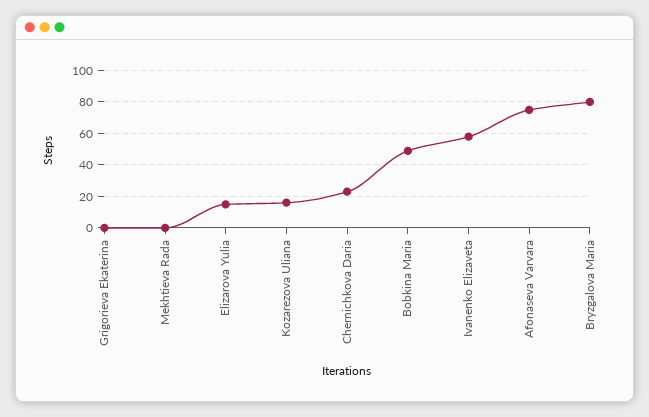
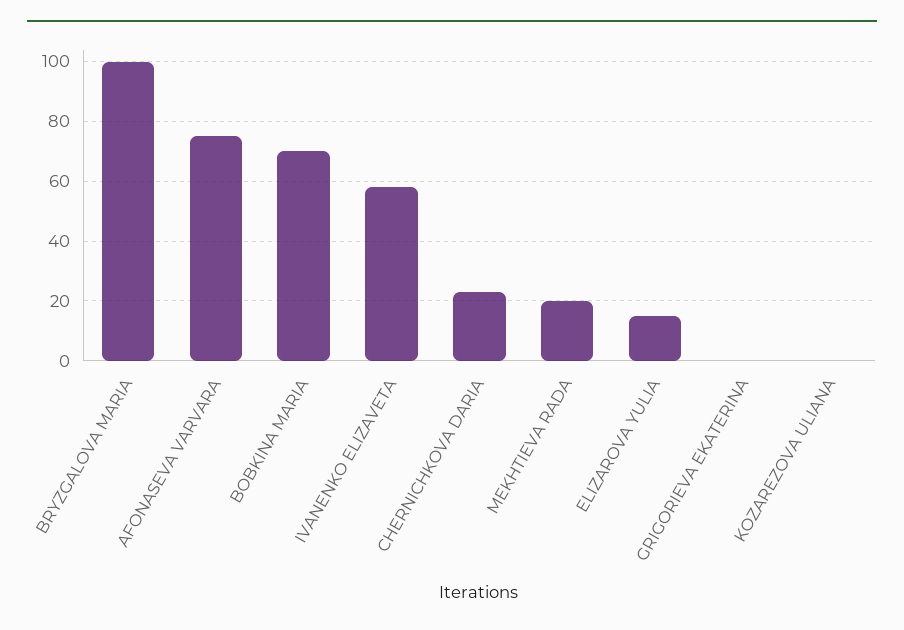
Mekhtieva Rada: 0 -> 20
Kozarezova Uliana: 15 -> 0
Bobkina Maria: 50 -> 70
Bryzgalova Maria: 80 -> 100

